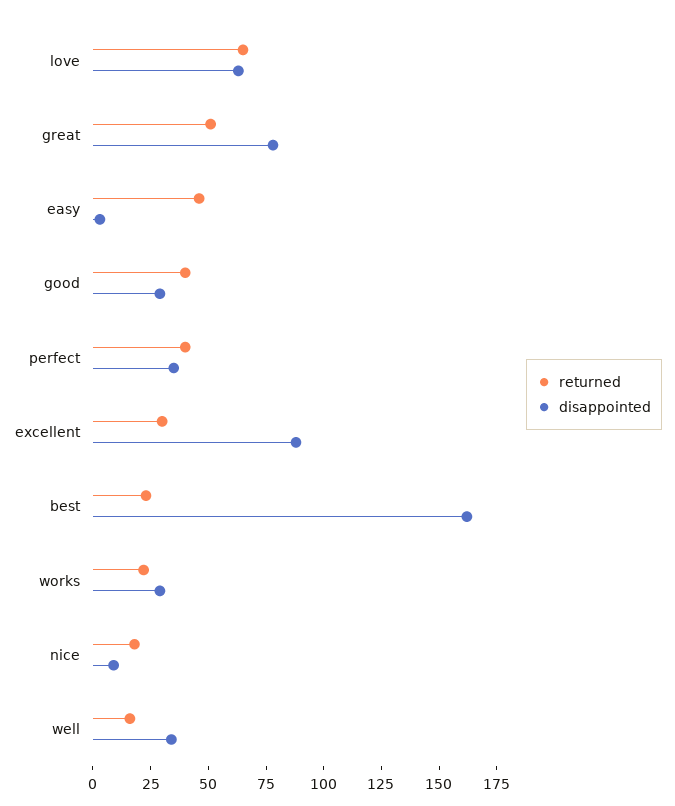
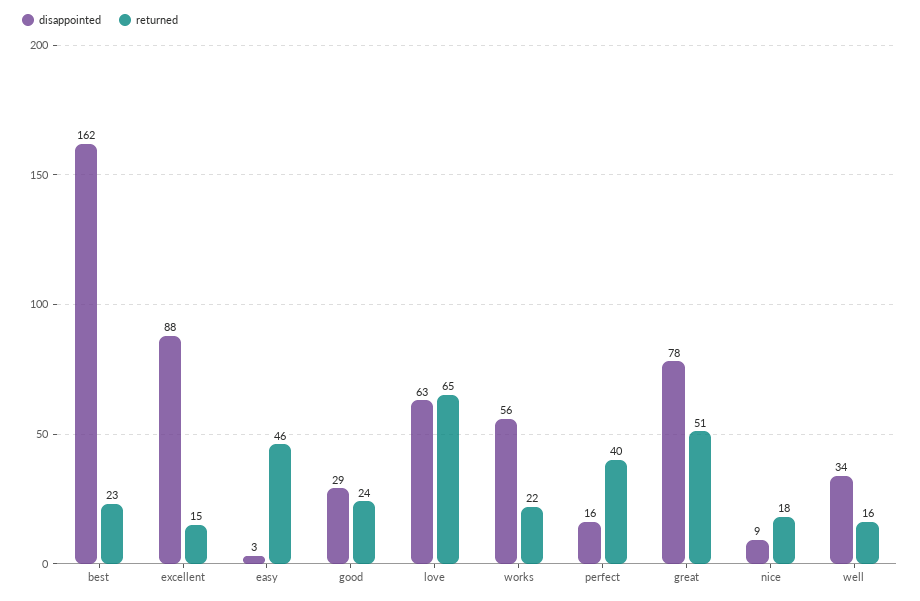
returned, good: 40 -> 24
disappointed, perfect: 35 -> 16
returned, excellent: 30 -> 15
disappointed, works: 30 -> 56

